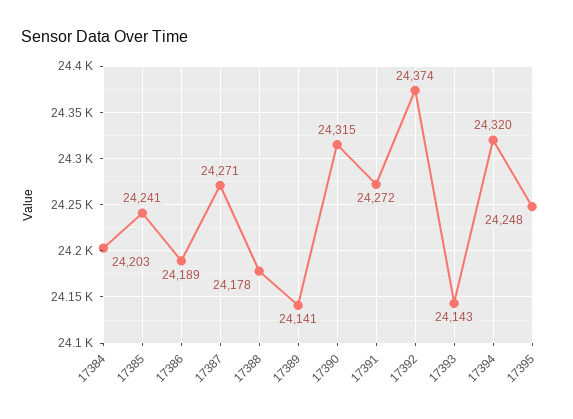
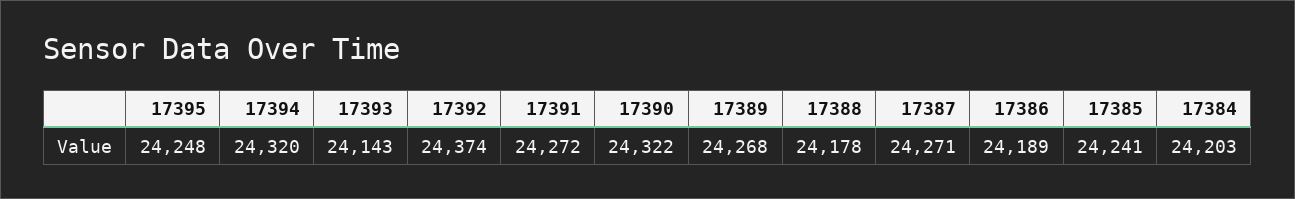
17389: 24141 -> 24268
17390: 24315 -> 24322

